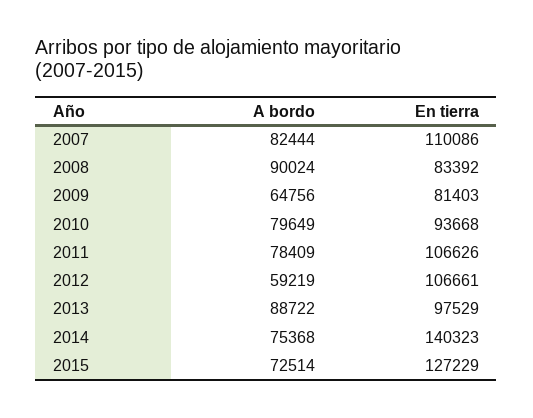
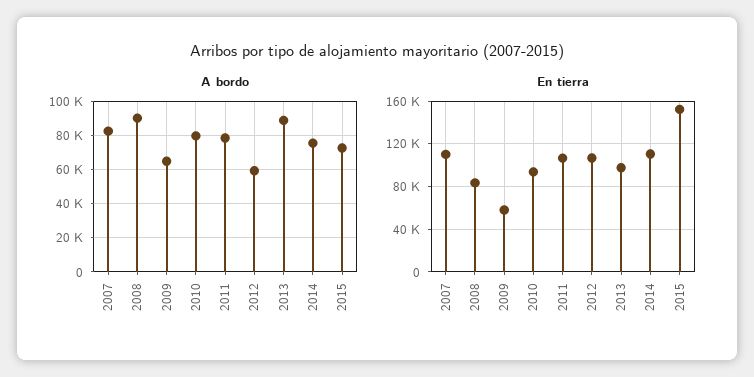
En tierra, 2009: 81403 -> 60000
En tierra, 2014: 140323 -> 110000
En tierra, 2015: 127229 -> 150000

